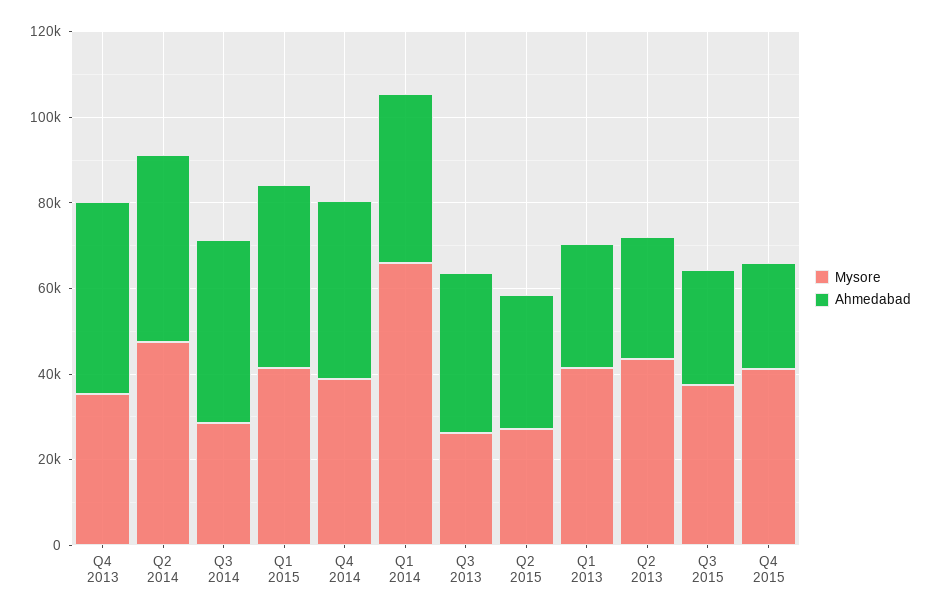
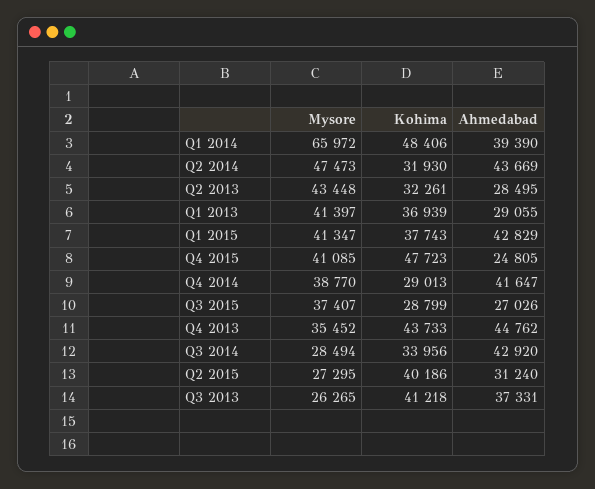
Kohima, Q1 2014: none -> 48406
Kohima, Q2 2014: none -> 31930
Kohima, Q2 2013: none -> 32261
Kohima, Q1 2013: none -> 36939
Kohima, Q1 2015: none -> 37743
Kohima, Q4 2015: none -> 47723
Kohima, Q4 2014: none -> 29013
Kohima, Q3 2015: none -> 28799
Kohima, Q4 2013: none -> 43733
Kohima, Q3 2014: none -> 33956
Kohima, Q2 2015: none -> 40186
Kohima, Q3 2013: none -> 41218

